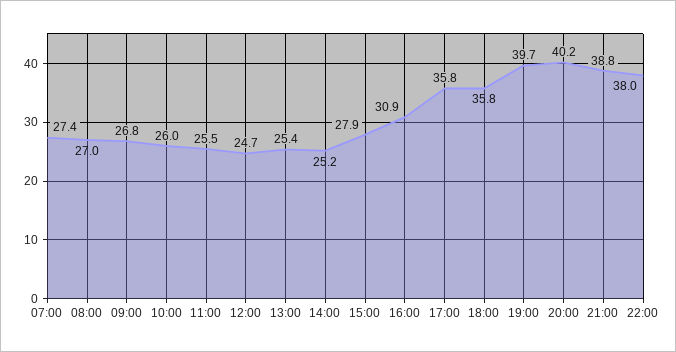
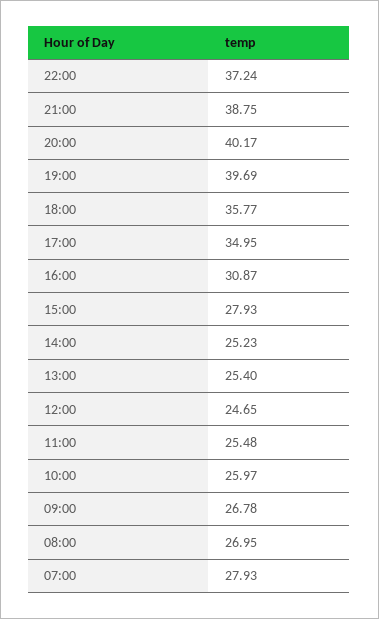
07:00: 27.4 -> 27.93
17:00: 35.8 -> 34.95
22:00: 38 -> 37.24

